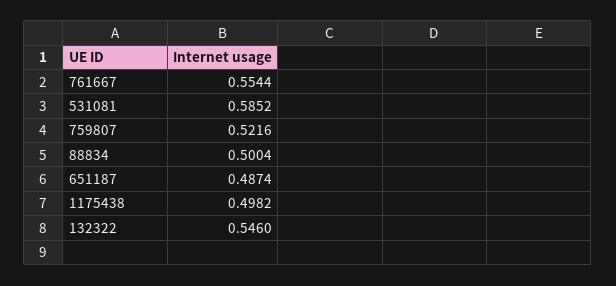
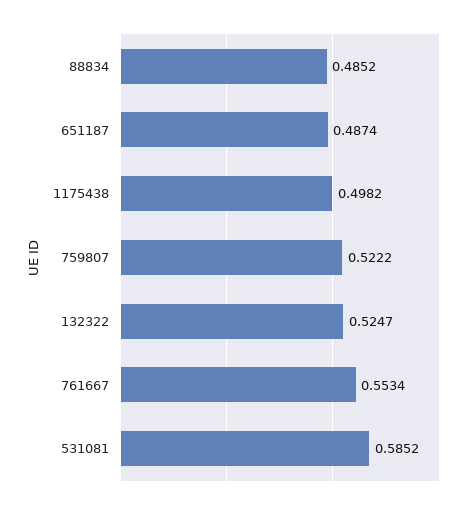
761667: 0.5544 -> 0.5534
759807: 0.5216 -> 0.5222
88834: 0.5004 -> 0.4852
132322: 0.546 -> 0.5247

